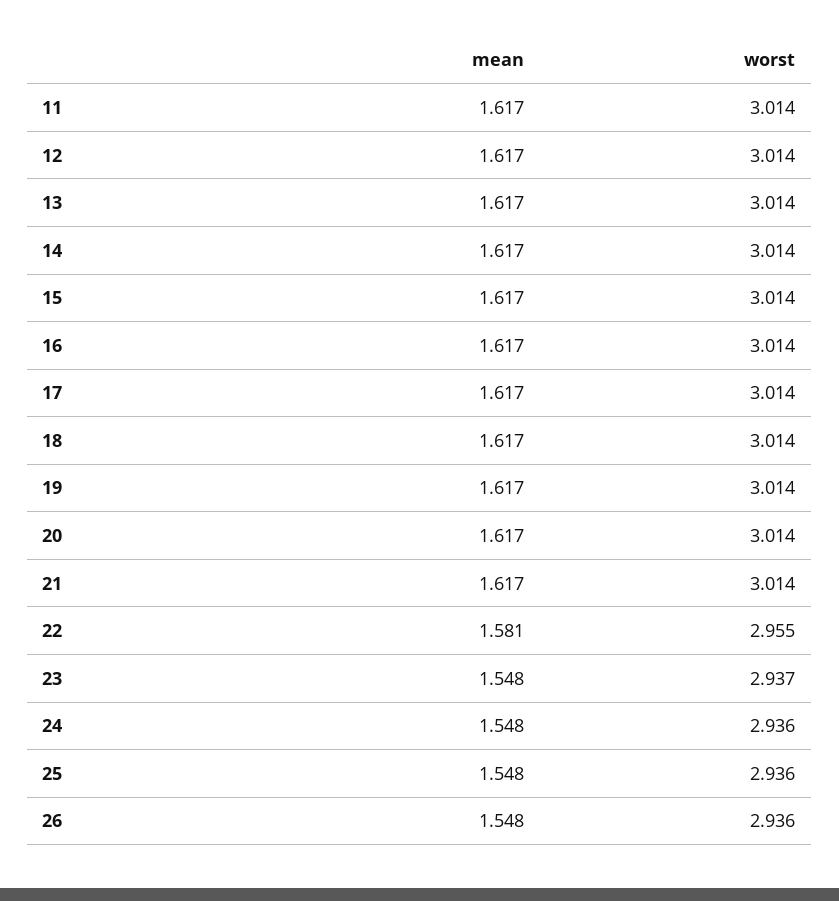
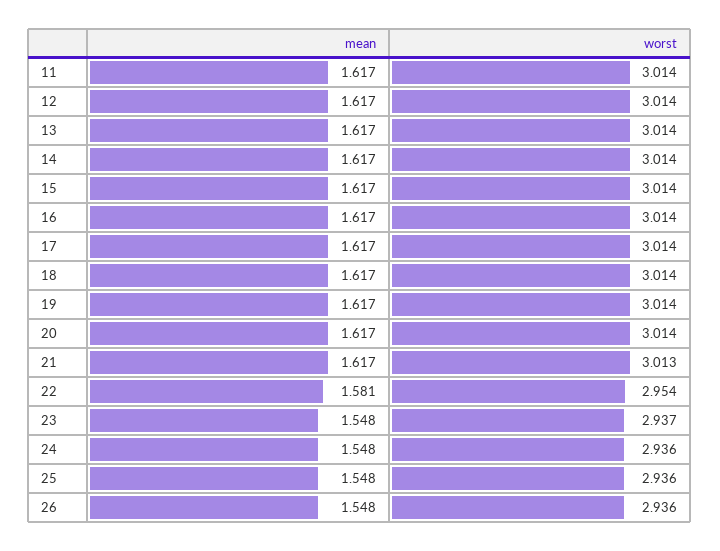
worst, 21: 3.014 -> 3.013
worst, 22: 2.955 -> 2.954

